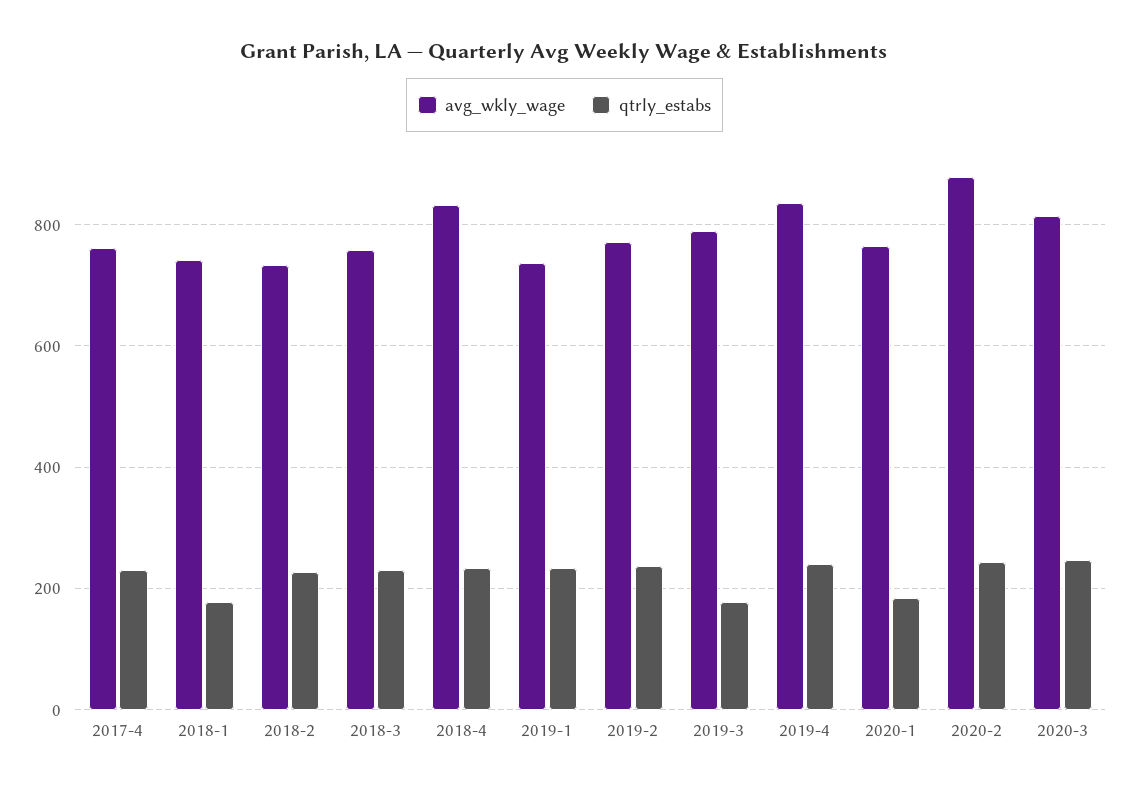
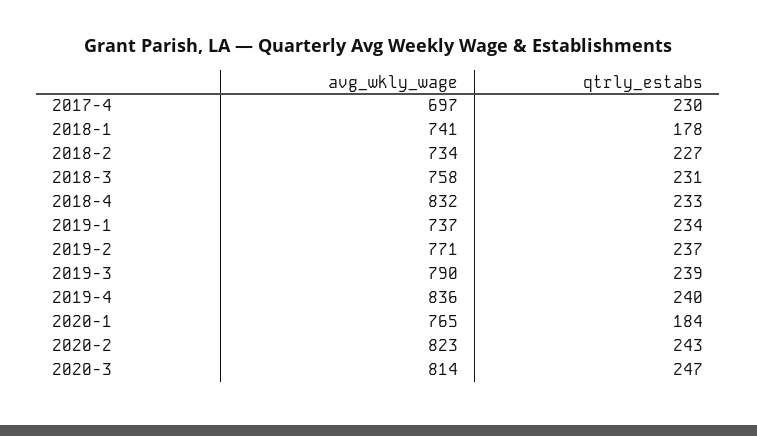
avg_wkly_wage, 2017-4: 760 -> 697
qtrly_estabs, 2019-3: 180 -> 239
avg_wkly_wage, 2020-2: 880 -> 823

